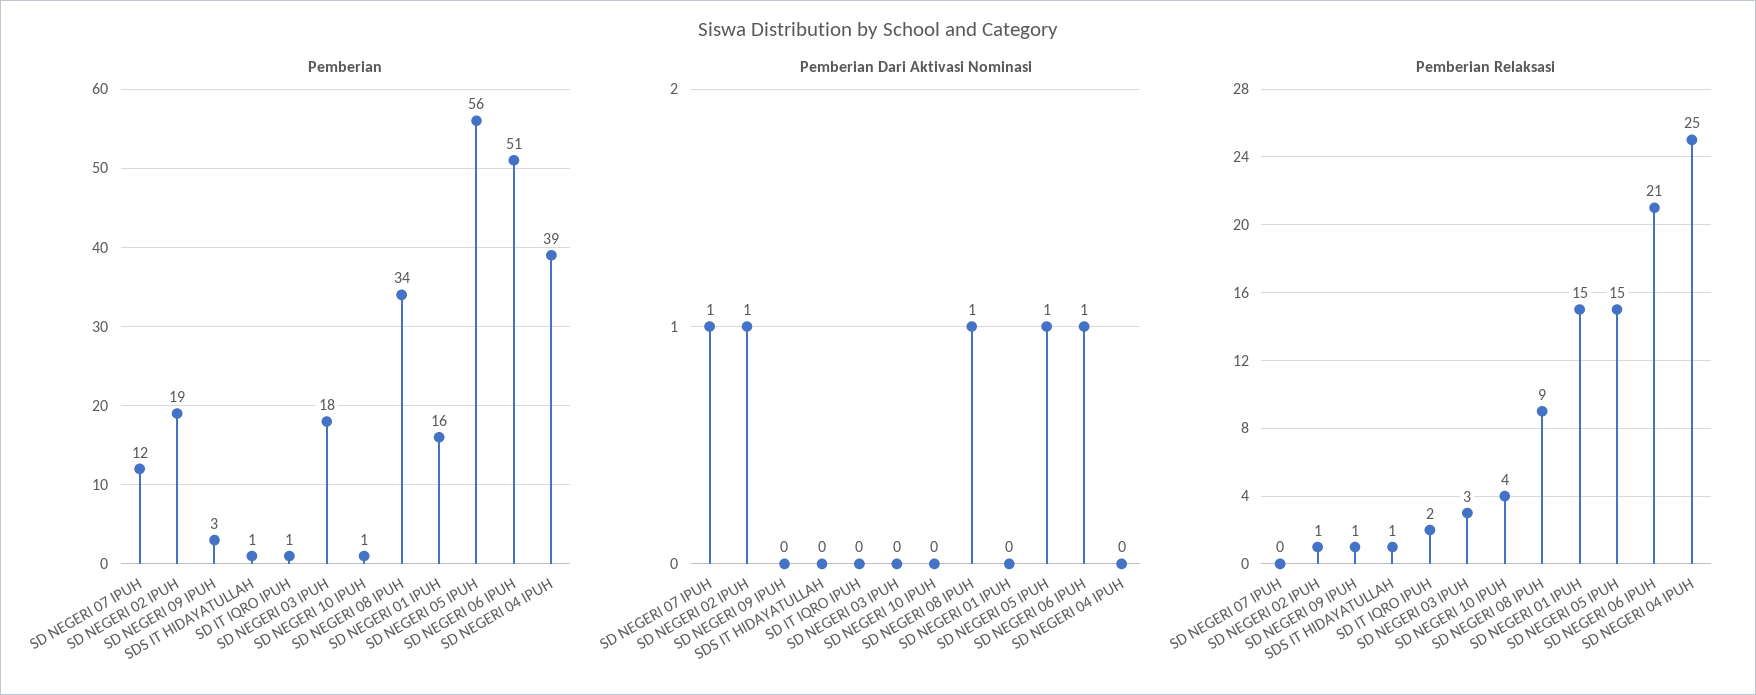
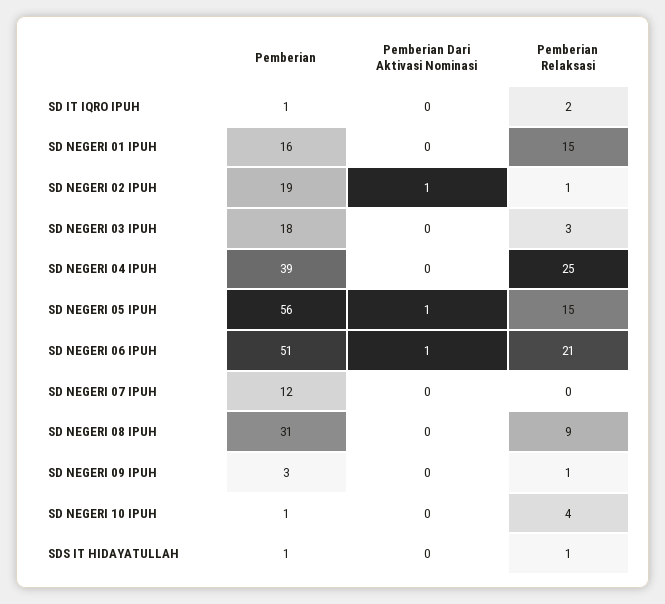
Pemberian, SD NEGERI 08 IPUH: 34 -> 31
Pemberian Dari Aktivasi Nominasi, SD NEGERI 07 IPUH: 1 -> 0
Pemberian Dari Aktivasi Nominasi, SD NEGERI 08 IPUH: 1 -> 0

